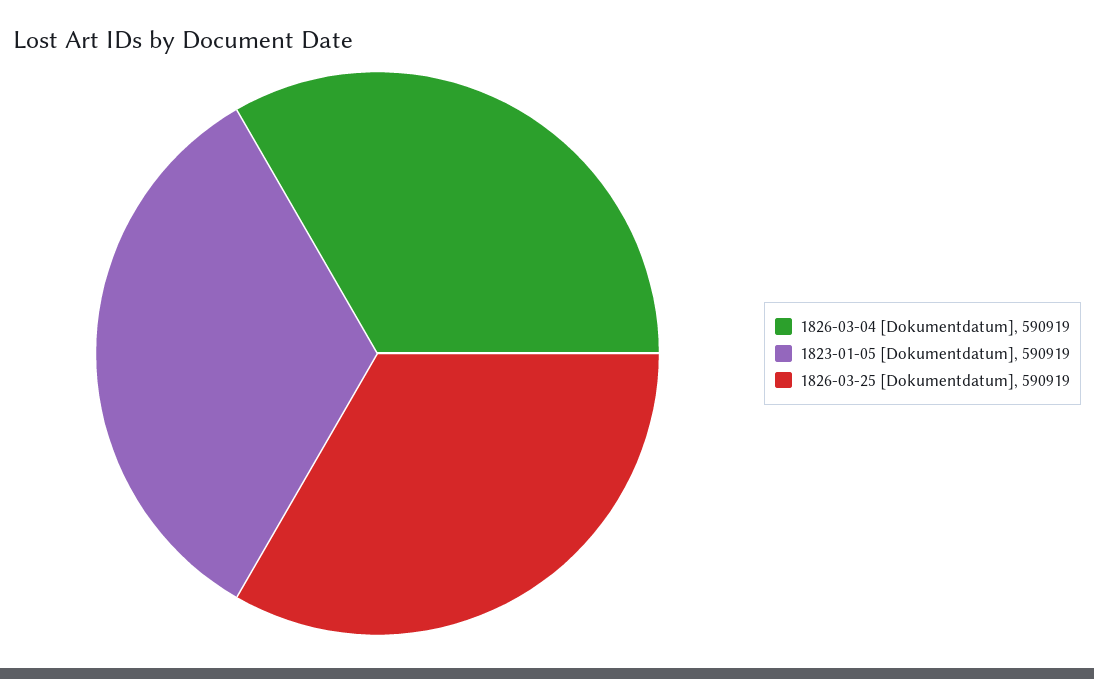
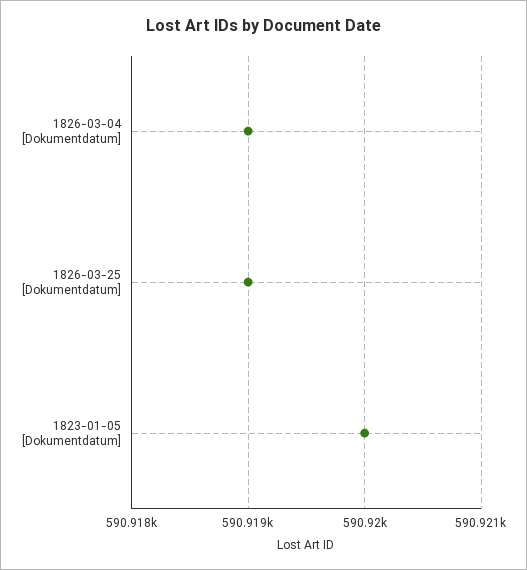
1823-01-05 [Dokumentdatum]: 590919 -> 590920

